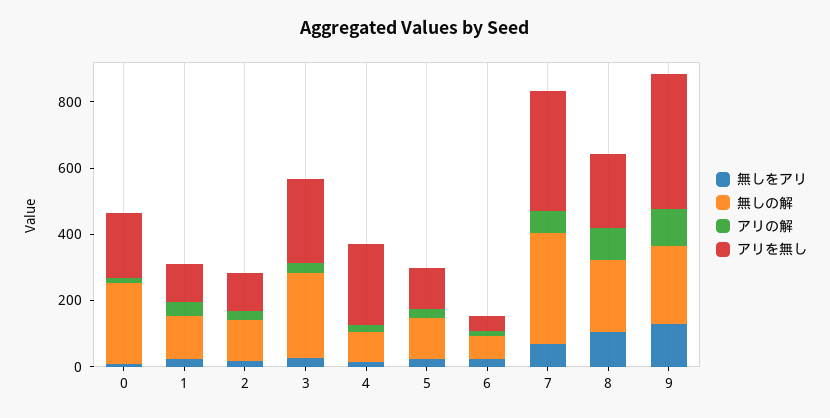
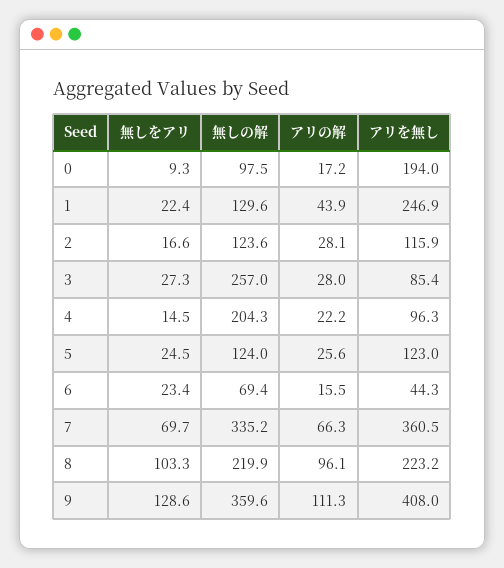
無しの解, 0: 250 -> 97.5
アリを無し, 1: 100 -> 246.9
アリを無し, 3: 250 -> 85.4
無しの解, 4: 100 -> 204.3
アリを無し, 4: 250 -> 96.3
無しの解, 9: 250 -> 359.6

